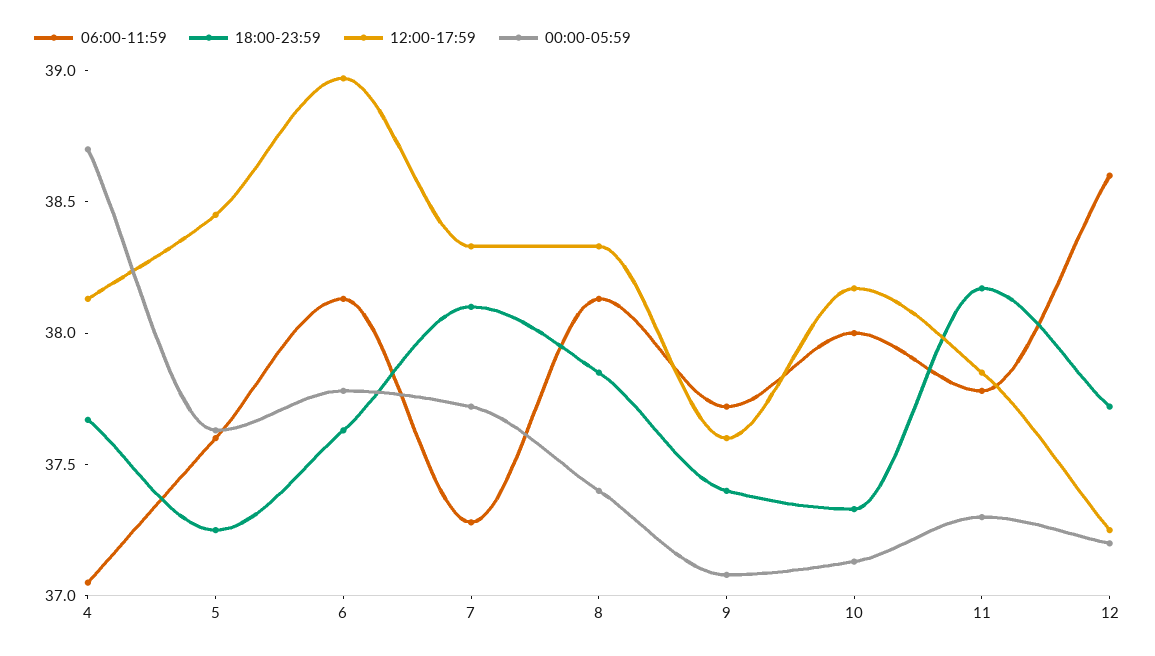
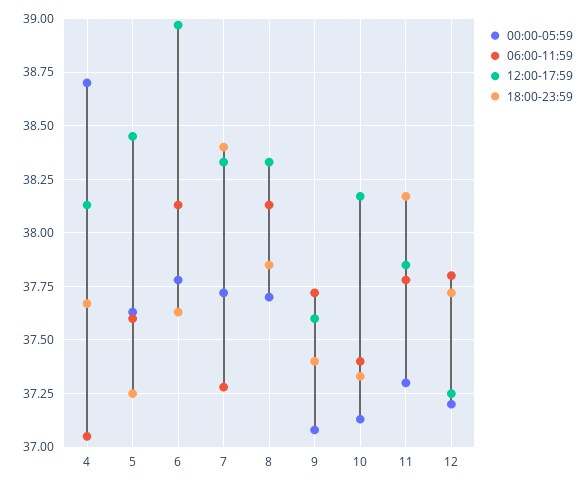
18:00-23:59, 7: 38.1 -> 38.4
00:00-05:59, 8: 37.4 -> 37.7
06:00-11:59, 10: 38 -> 37.4
06:00-11:59, 12: 38.6 -> 37.8

